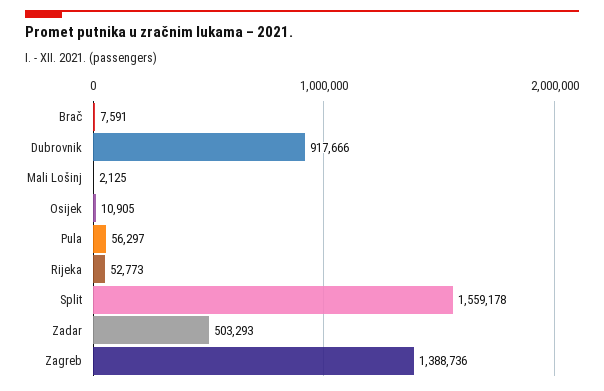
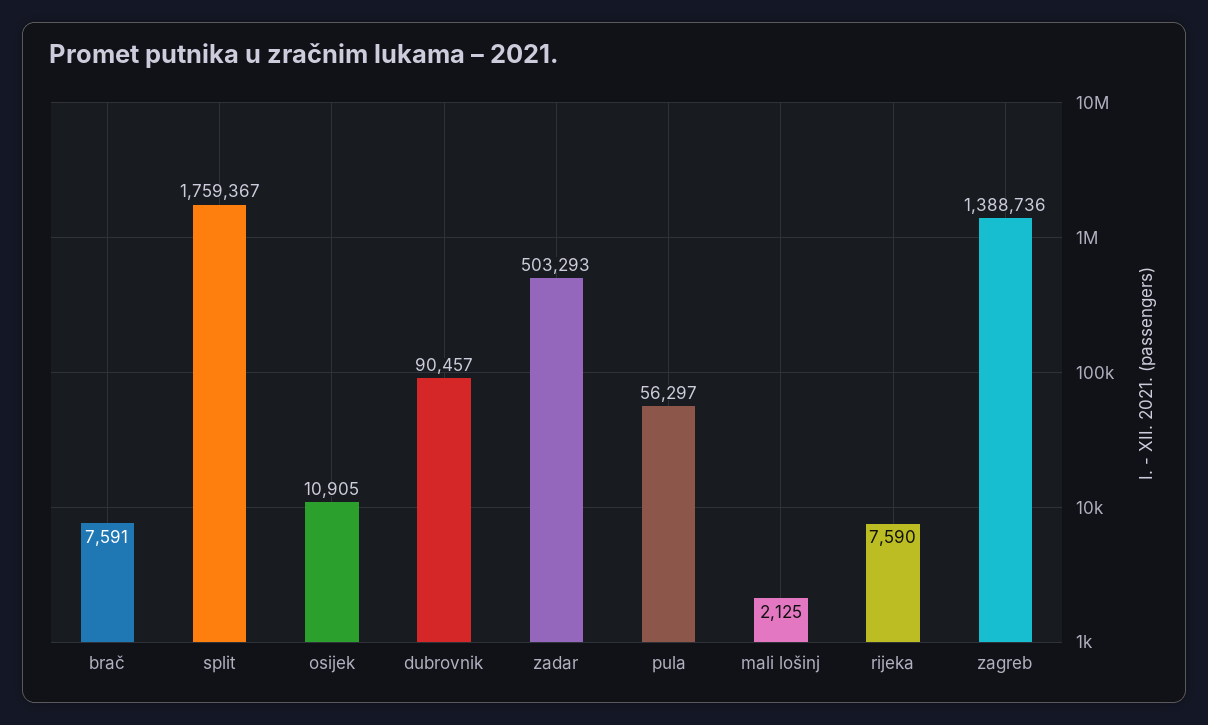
Dubrovnik: 917666 -> 90457
Rijeka: 52773 -> 7590
Split: 1559178 -> 1759367

